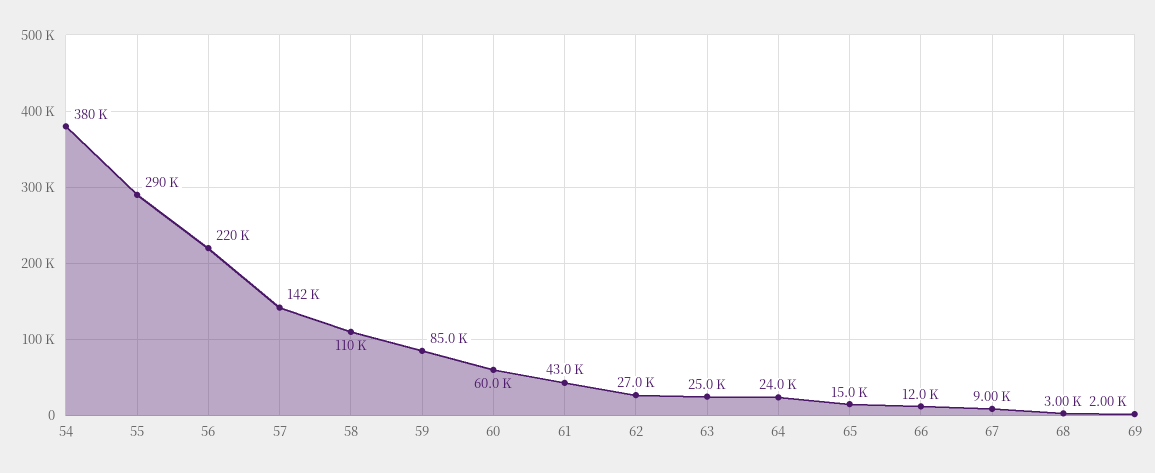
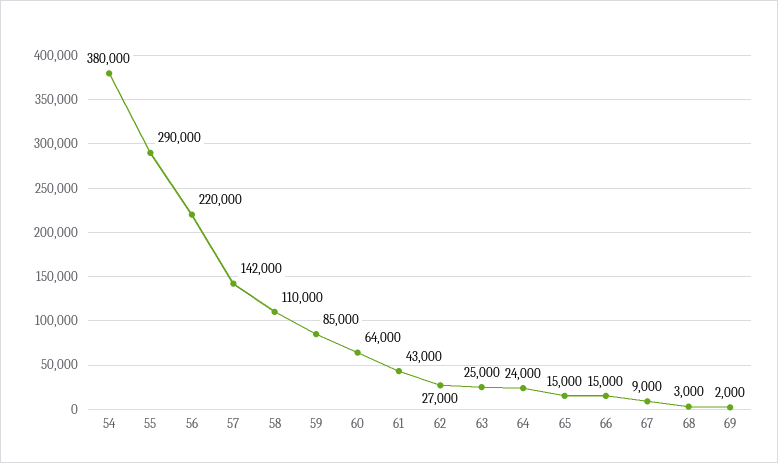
60: 60000 -> 64000
66: 12000 -> 15000

